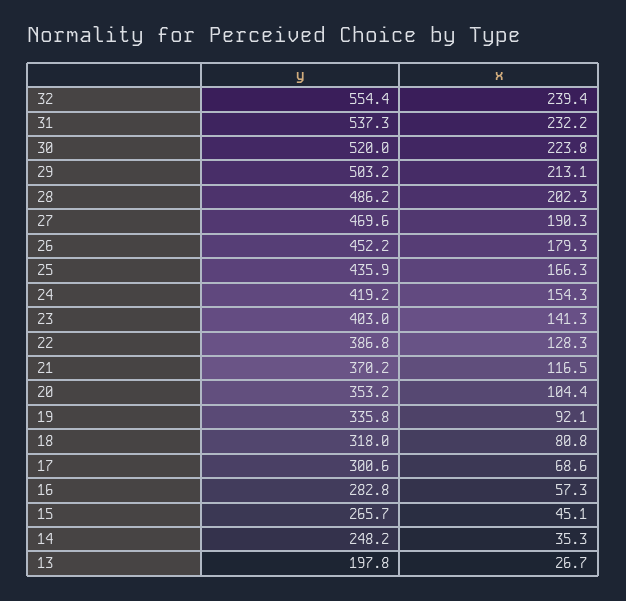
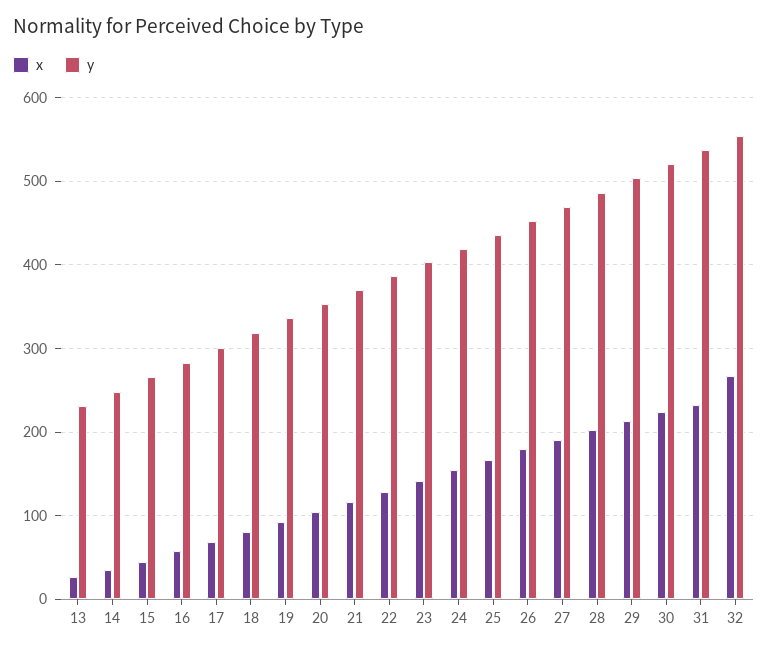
x, 32: 239.4 -> 270
y, 13: 197.8 -> 230

